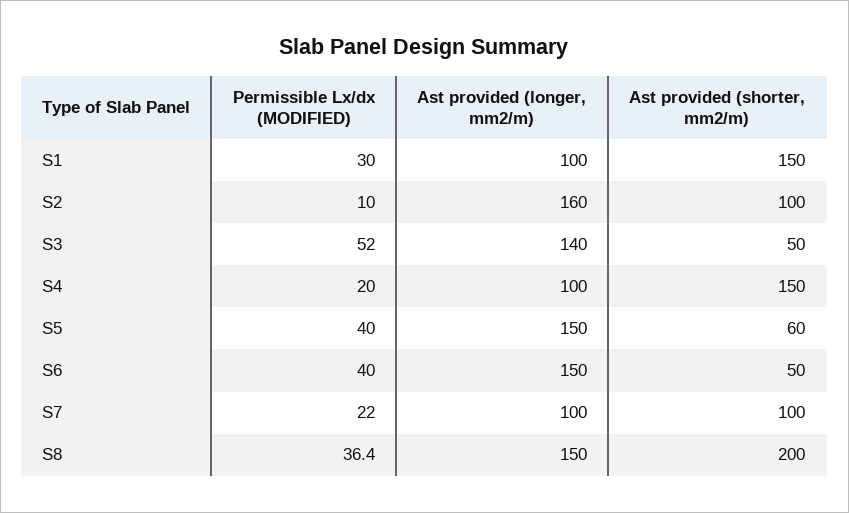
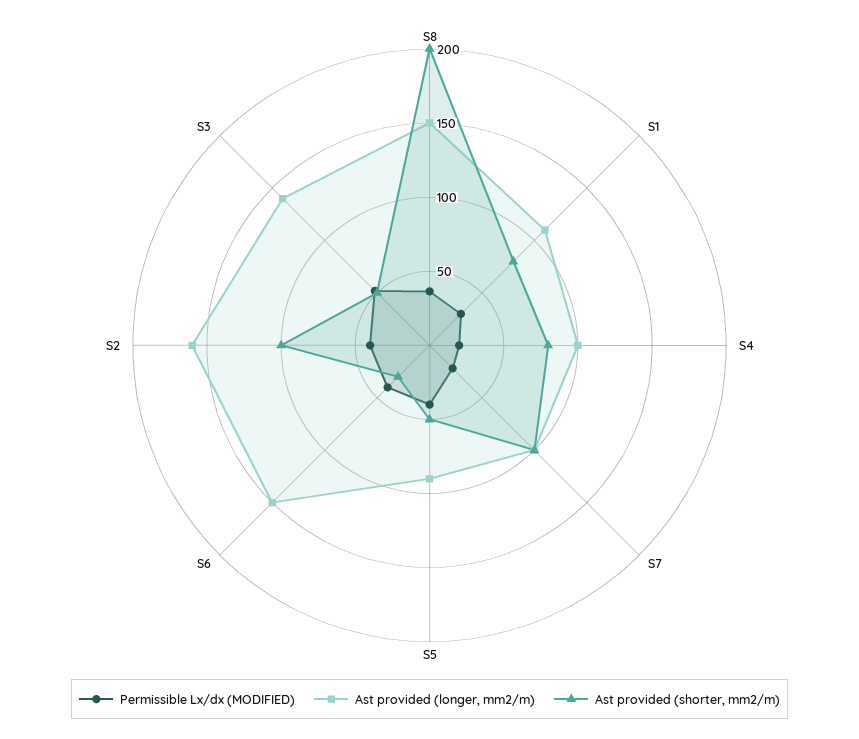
Ast provided (longer, mm2/m), S1: 100 -> 110
Ast provided (shorter, mm2/m), S1: 150 -> 80
Permissible Lx/dx (MODIFIED), S2: 10 -> 40
Ast provided (shorter, mm2/m), S4: 150 -> 80
Ast provided (longer, mm2/m), S5: 150 -> 90
Ast provided (shorter, mm2/m), S5: 60 -> 50
Ast provided (shorter, mm2/m), S6: 50 -> 30

